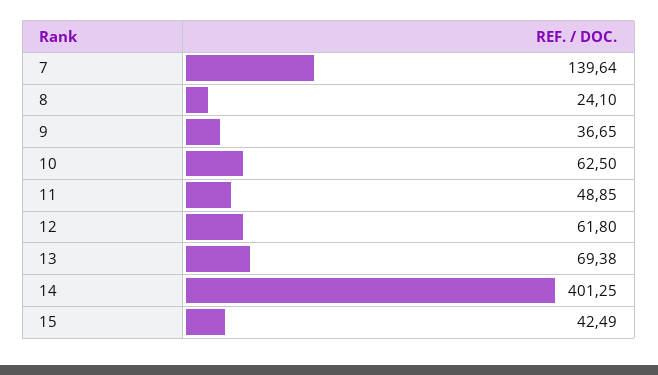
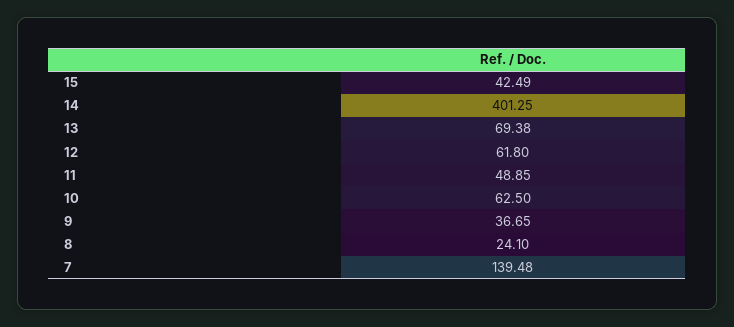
7: 139.64 -> 139.48

